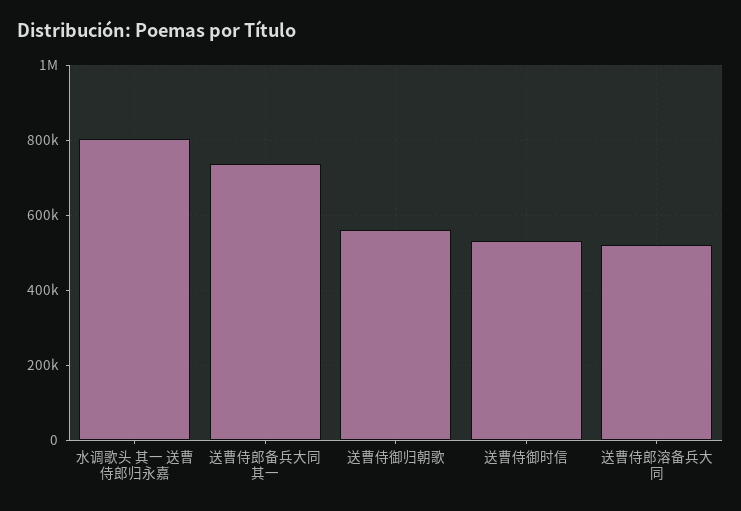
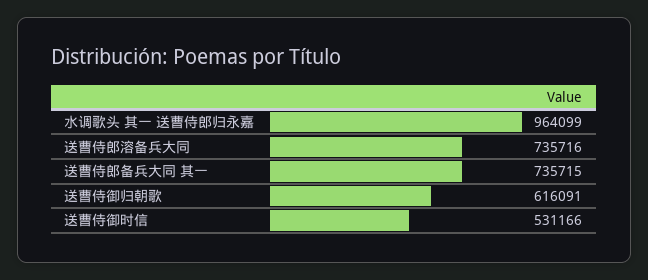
水调歌头 其一 送曹侍郎归永嘉: 800000 -> 964099
送曹侍御归朝歌: 560000 -> 616091
送曹侍郎溶备兵大同: 520000 -> 735716

